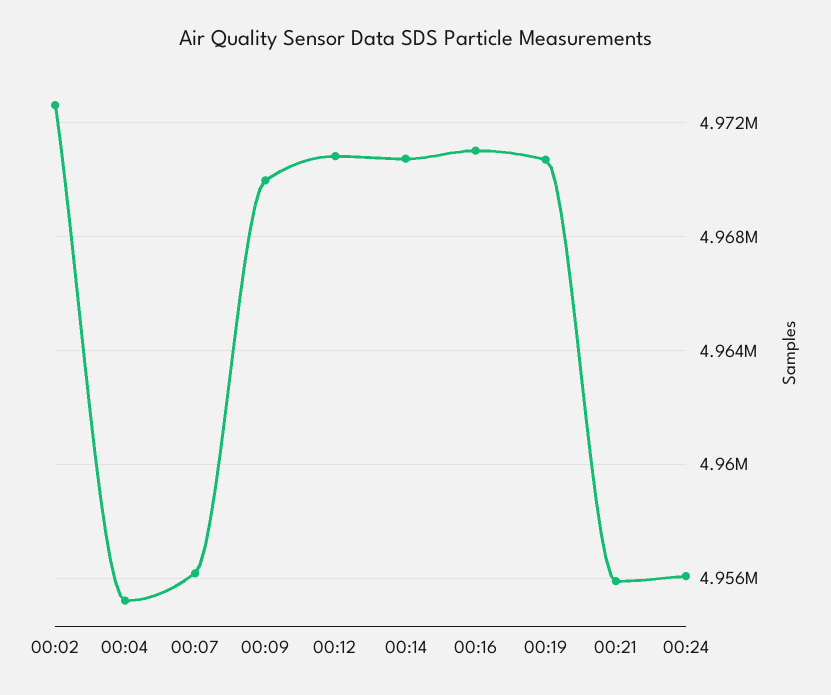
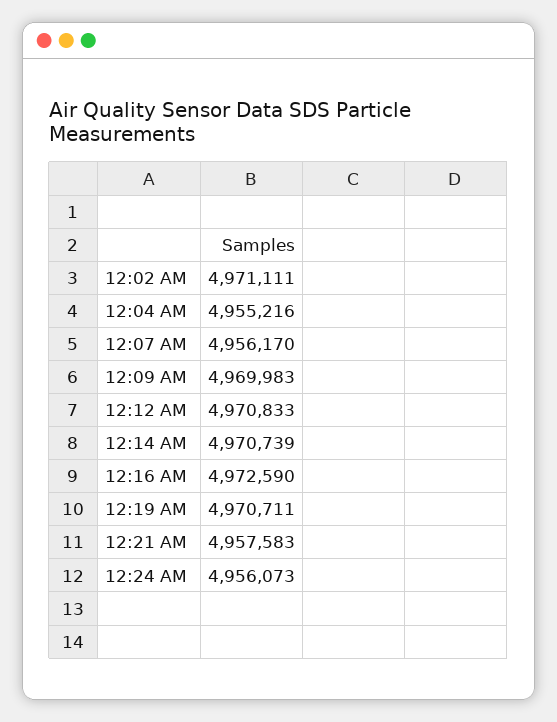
00:02: 4972500 -> 4971111
00:16: 4971000 -> 4972590
00:21: 4956000 -> 4957583

